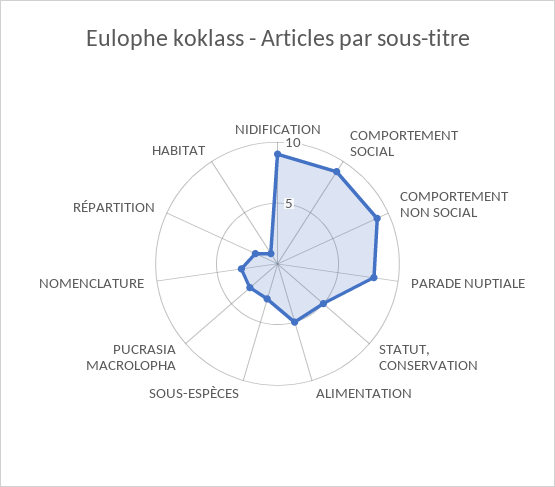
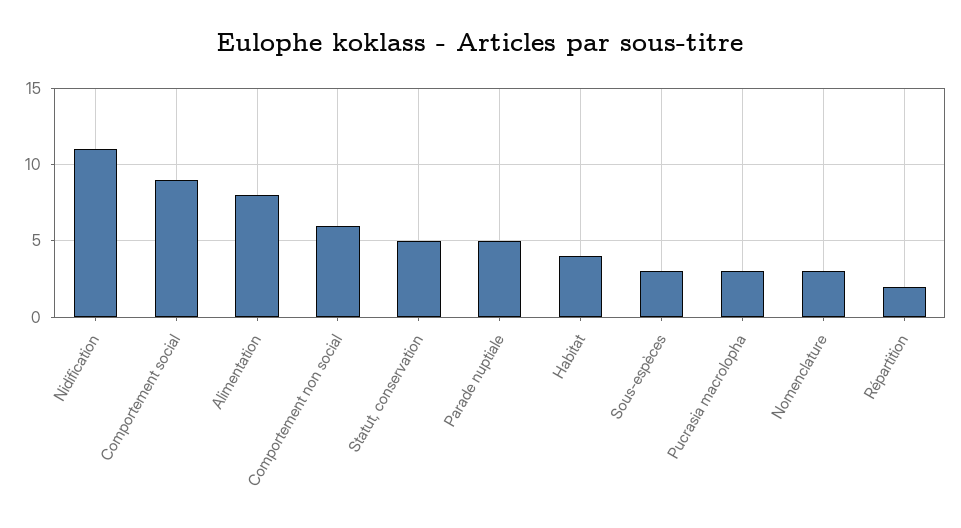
NIDIFICATION: 9 -> 11
COMPORTEMENT NON SOCIAL: 9 -> 6
PARADE NUPTIALE: 8 -> 5
ALIMENTATION: 5 -> 8
HABITAT: 1 -> 4

